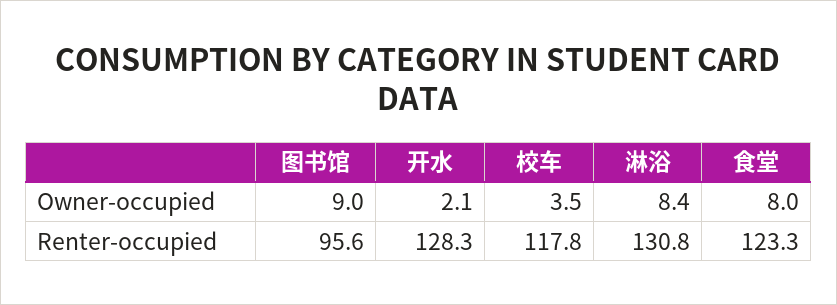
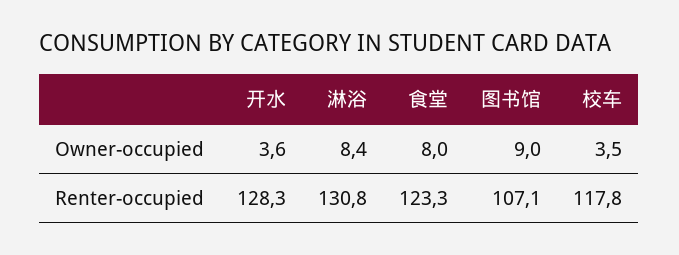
开水, Owner-occupied: 2.1 -> 3.6
图书馆, Renter-occupied: 95.6 -> 107.1

